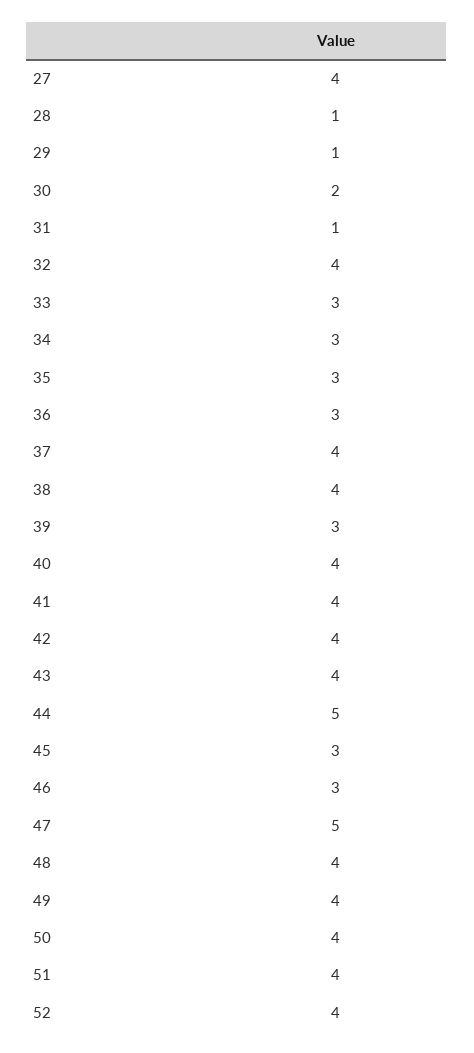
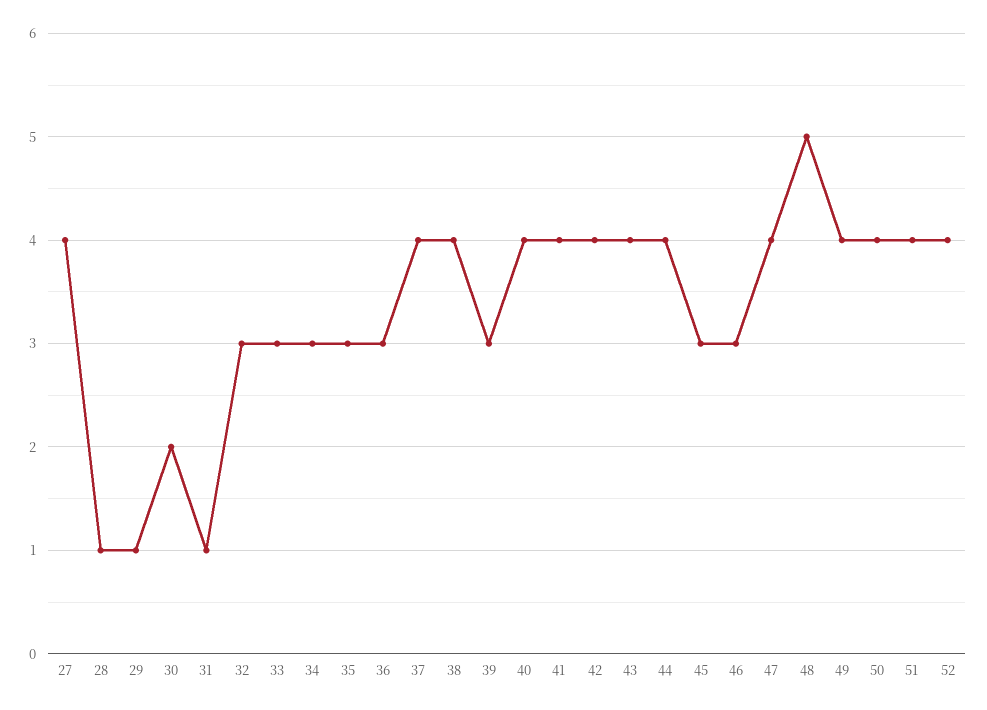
32: 4 -> 3
44: 5 -> 4
47: 5 -> 4
48: 4 -> 5

